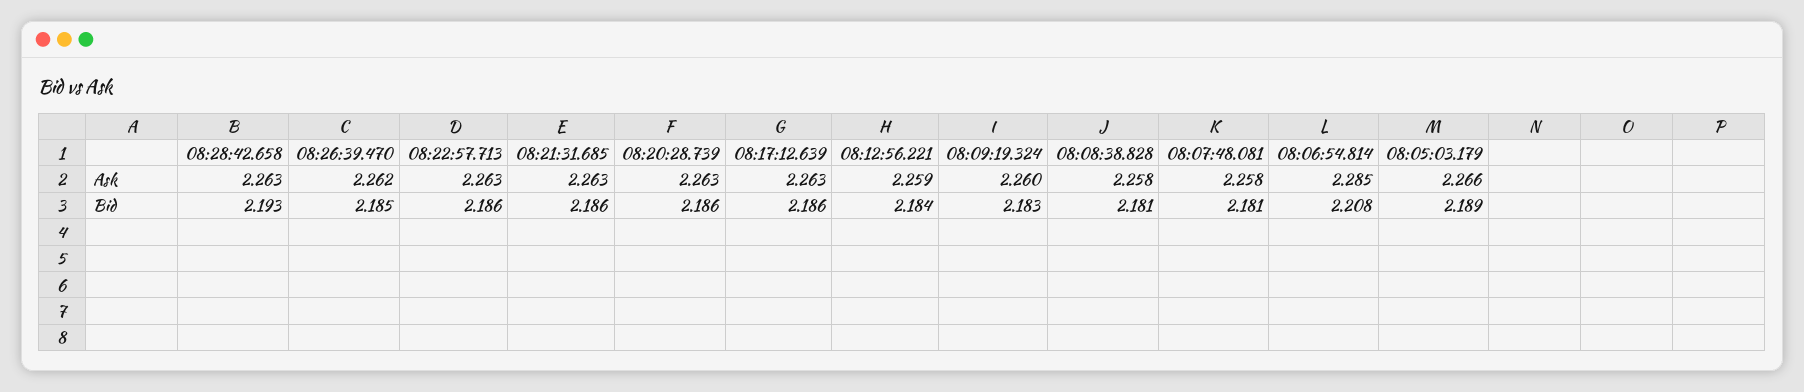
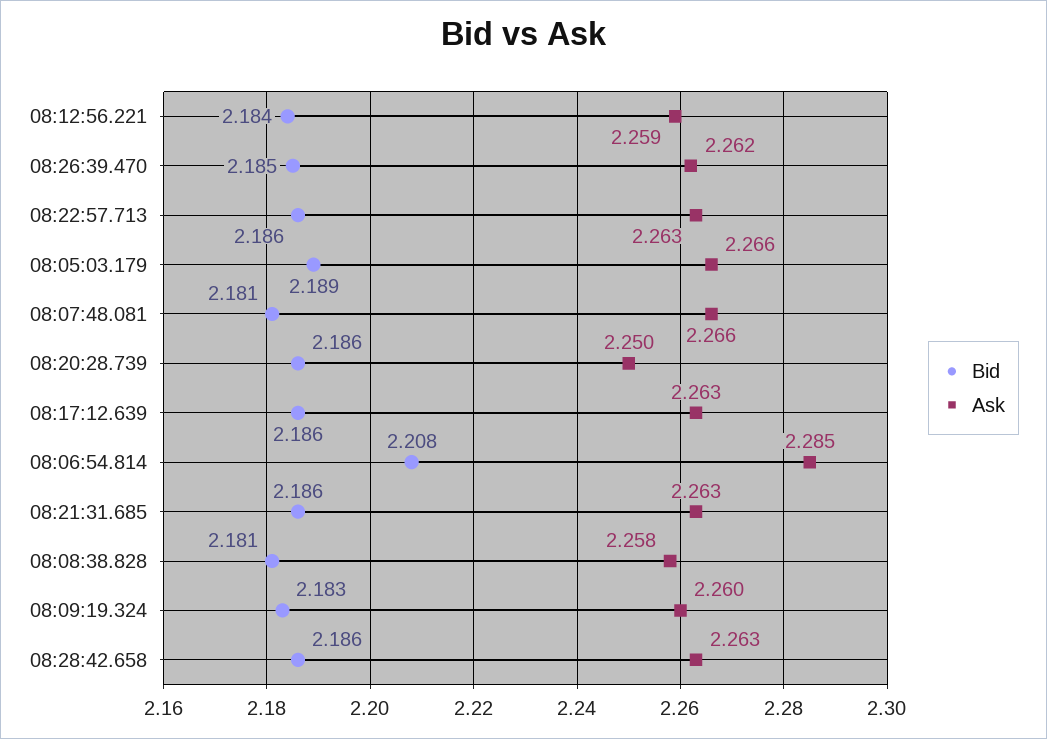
Ask, 08:20:28.739: 2.263 -> 2.25
Ask, 08:07:48.081: 2.258 -> 2.266
Bid, 08:28:42.658: 2.193 -> 2.186

